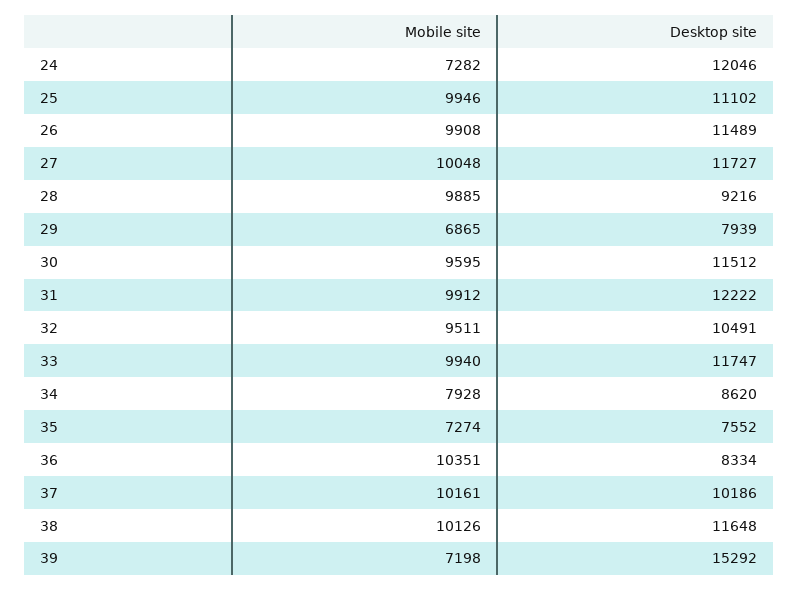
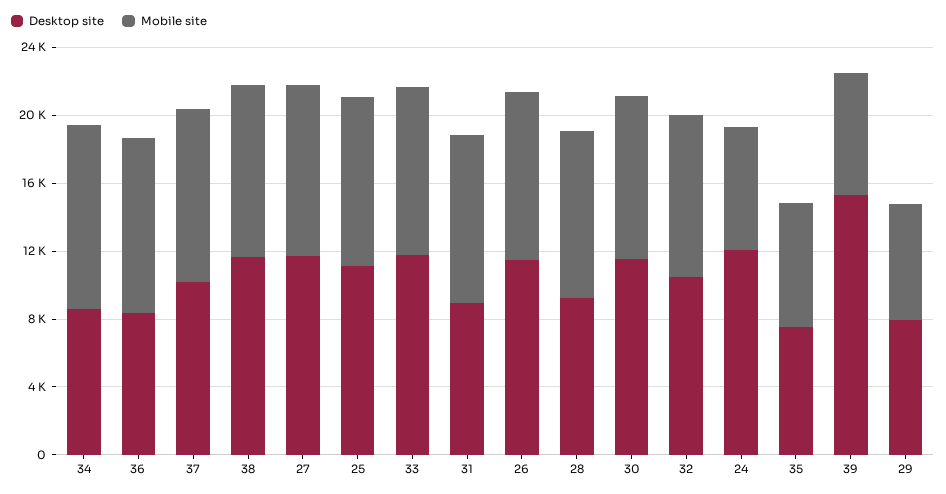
Desktop site, 31: 12222 -> 9000
Mobile site, 34: 7928 -> 11000

